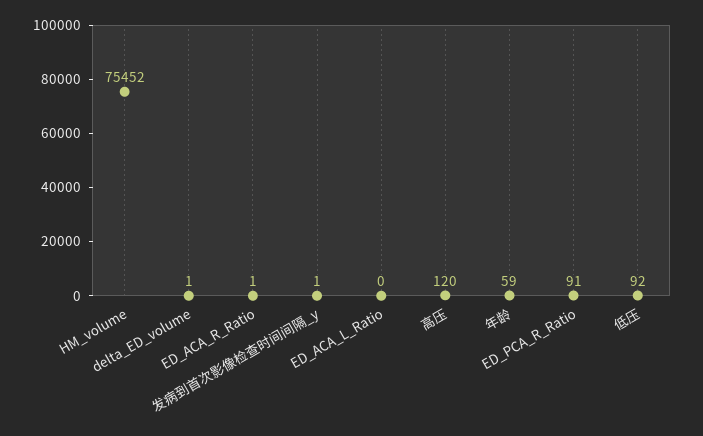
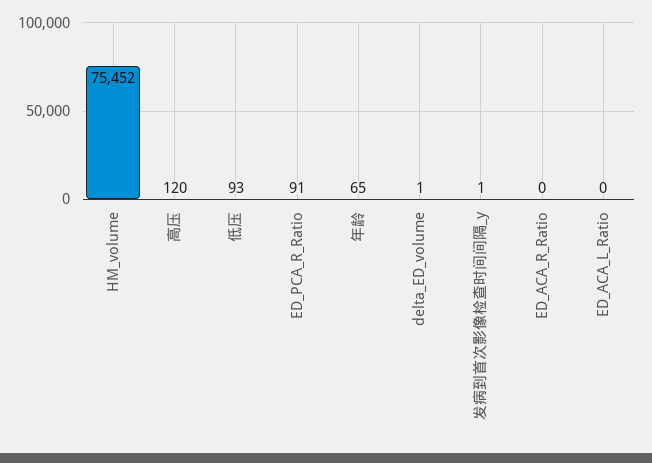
ED_ACA_R_Ratio: 1 -> 0
年龄: 59 -> 65
低压: 92 -> 93

